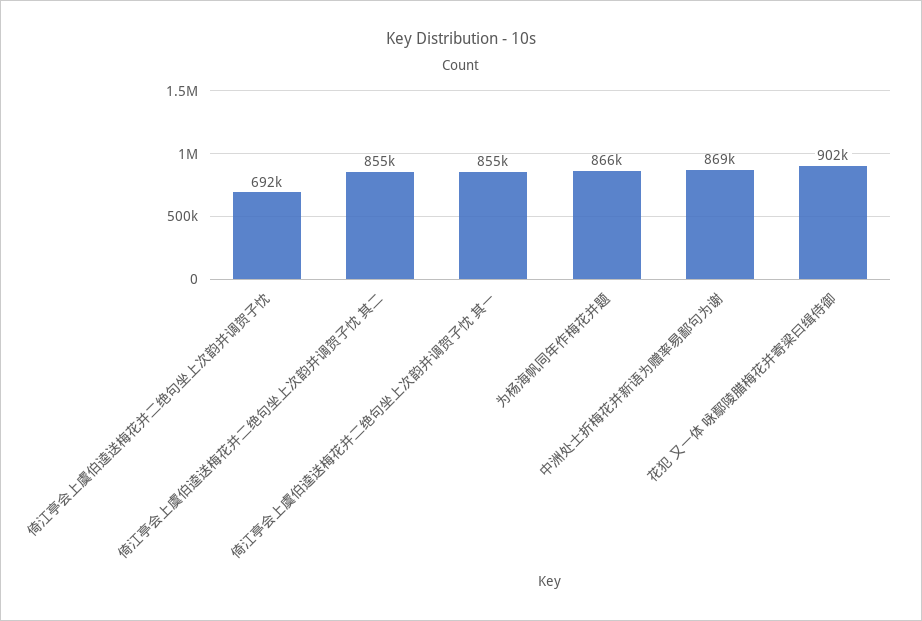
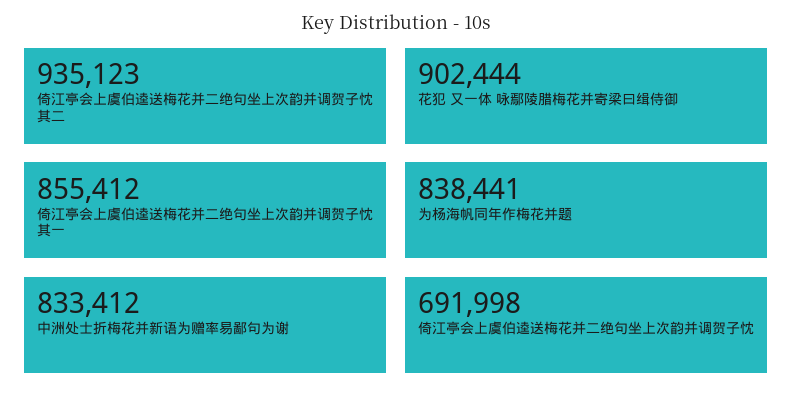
倚江亭会上虞伯逵送梅花并二绝句坐上次韵并调贺子忱 其二: 855000 -> 935123
为杨海帆同年作梅花并题: 866000 -> 838441
中洲处士折梅花并新语为赠率易鄙句为谢: 869000 -> 833412

